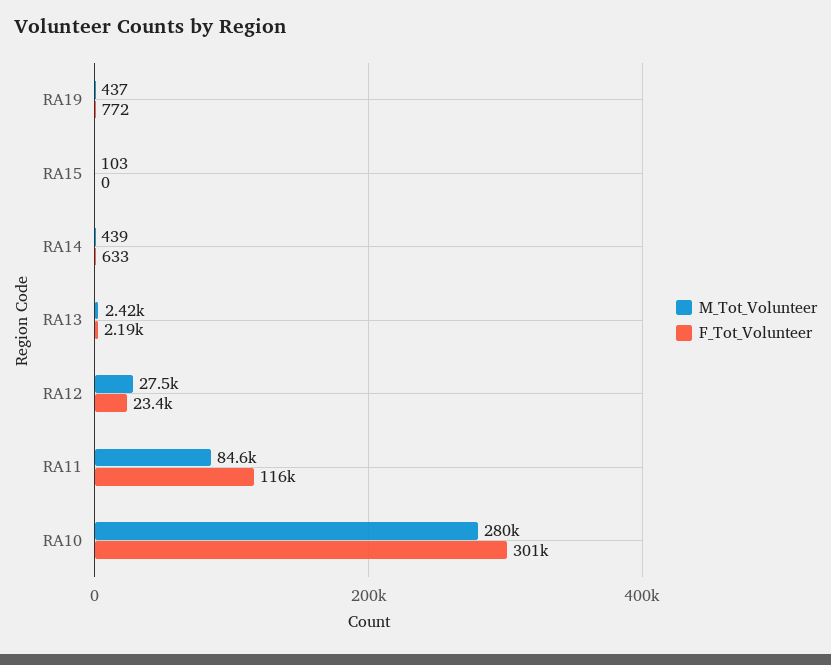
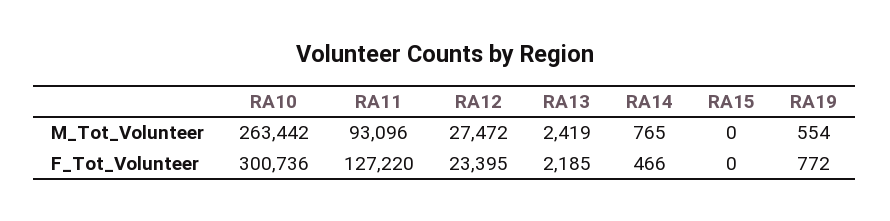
M_Tot_Volunteer, RA19: 437 -> 554
M_Tot_Volunteer, RA15: 103 -> 0
M_Tot_Volunteer, RA14: 439 -> 765
F_Tot_Volunteer, RA14: 633 -> 466
M_Tot_Volunteer, RA11: 84600 -> 93096
F_Tot_Volunteer, RA11: 116000 -> 127220
M_Tot_Volunteer, RA10: 280000 -> 263442

